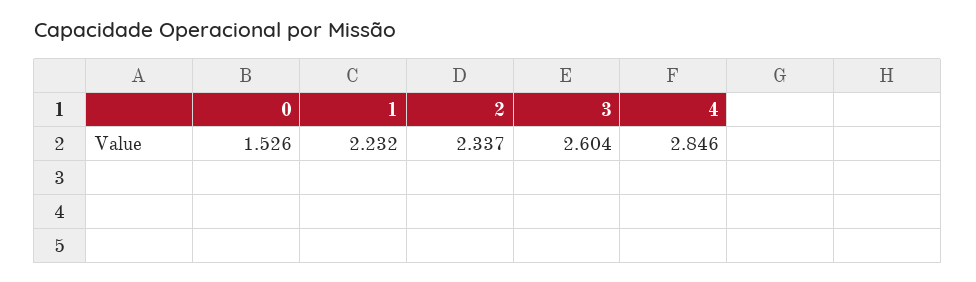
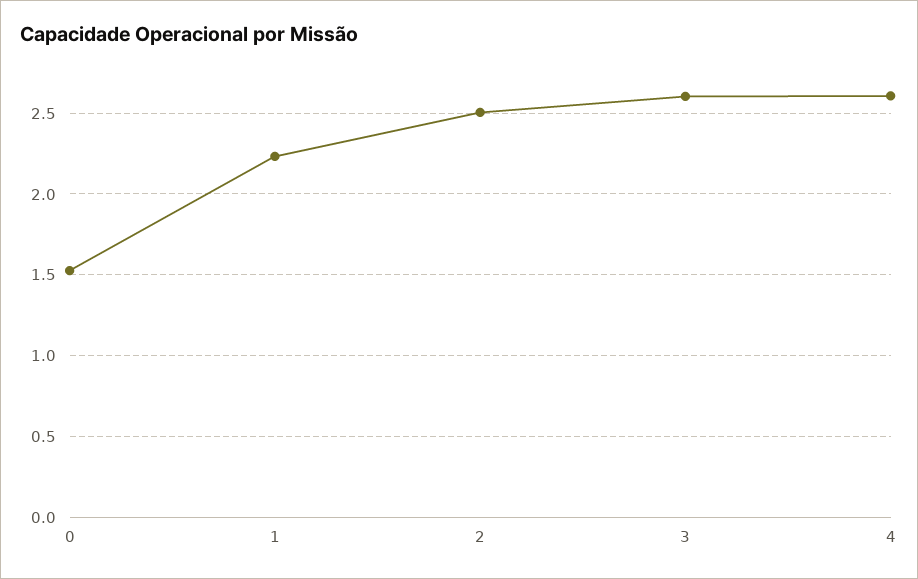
2: 2.337 -> 2.5
4: 2.846 -> 2.6

